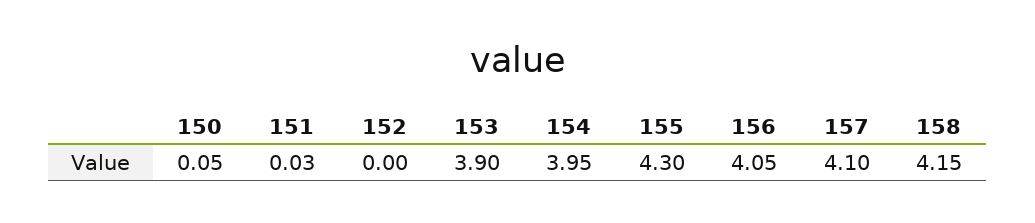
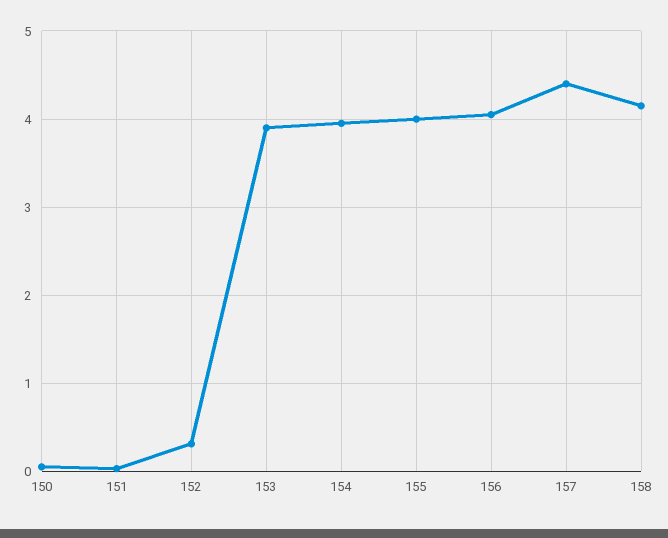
152: 0 -> 0.3
155: 4.3 -> 4
157: 4.1 -> 4.4

